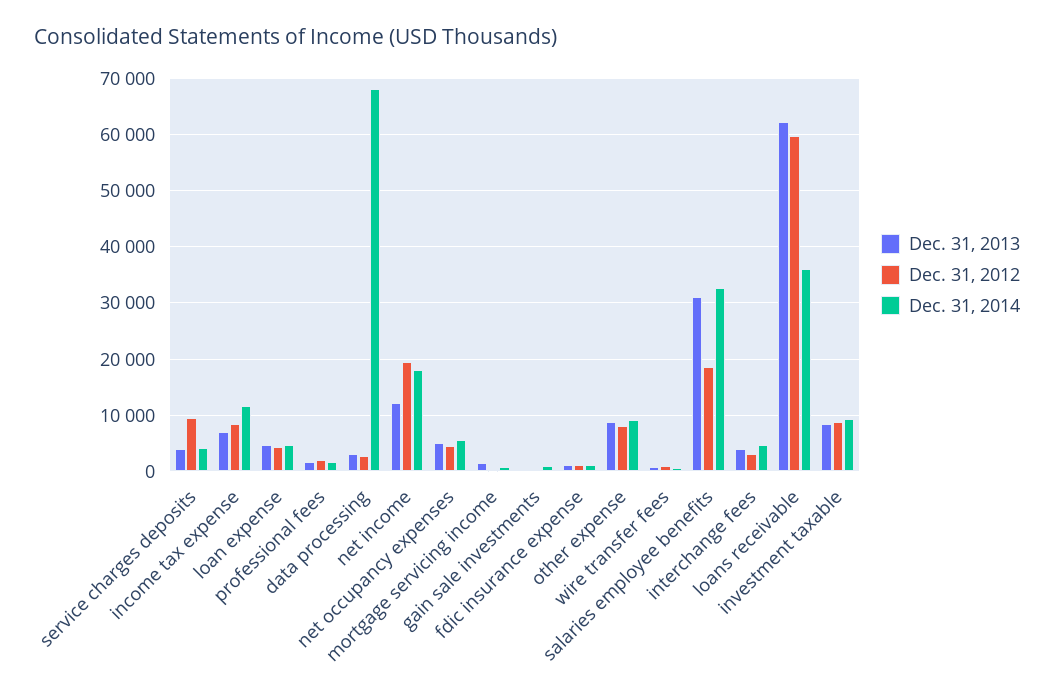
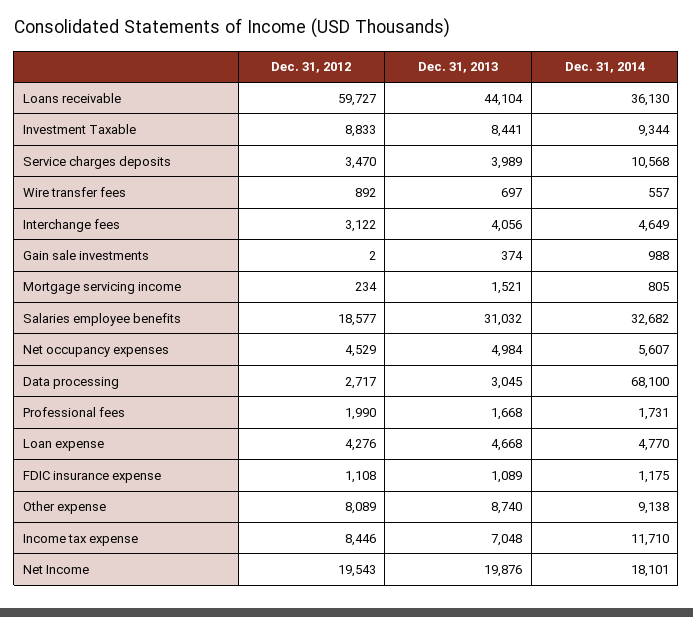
Dec. 31, 2012, service charges deposits: 10000 -> 3470
Dec. 31, 2014, service charges deposits: 4000 -> 10568
Dec. 31, 2013, net income: 12000 -> 19876
Dec. 31, 2013, loans receivable: 62000 -> 44104

